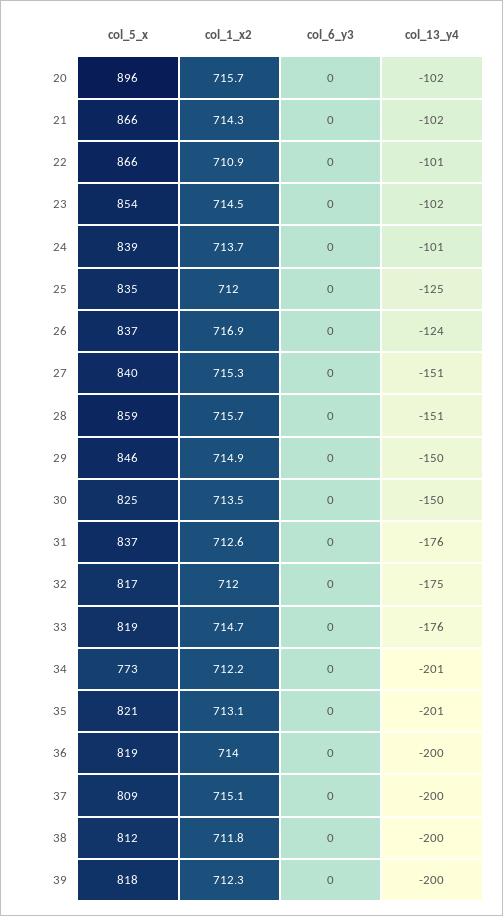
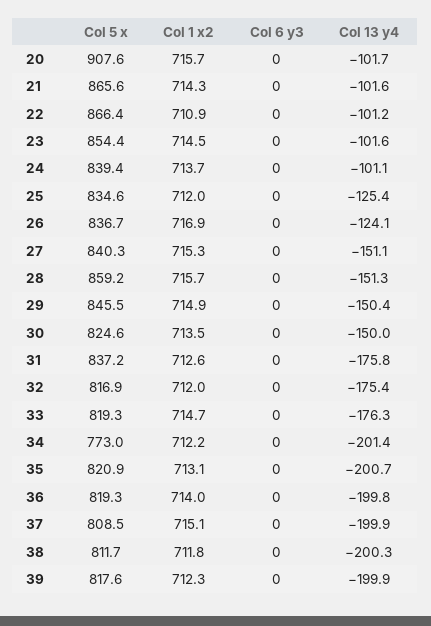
col_5_x, 20: 896 -> 907.6

